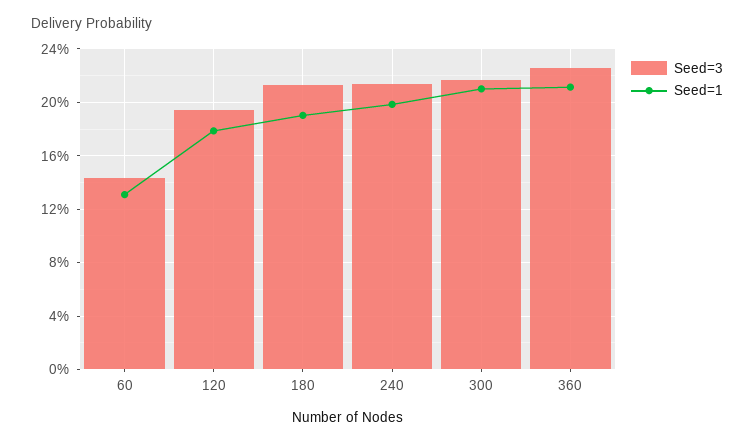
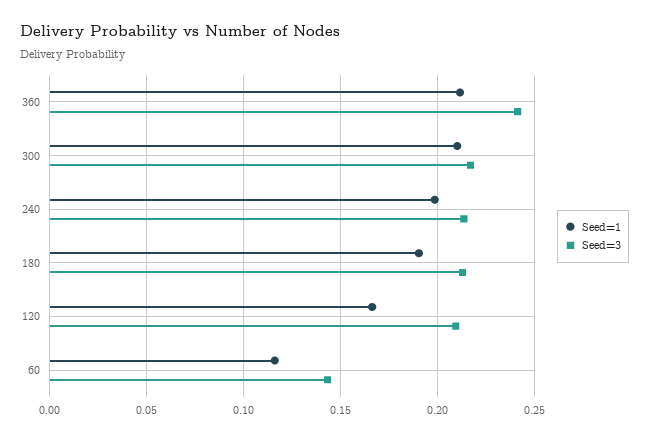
Seed=1, 60: 0.13 -> 0.115
Seed=3, 120: 0.195 -> 0.21
Seed=1, 120: 0.18 -> 0.165
Seed=3, 360: 0.225 -> 0.24

